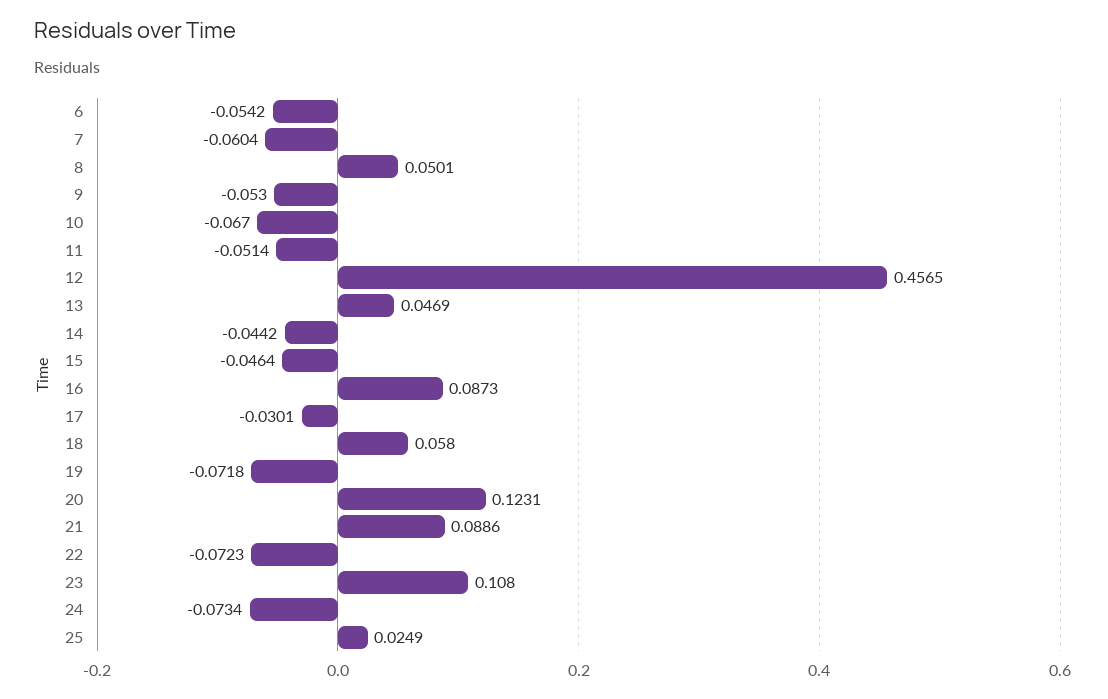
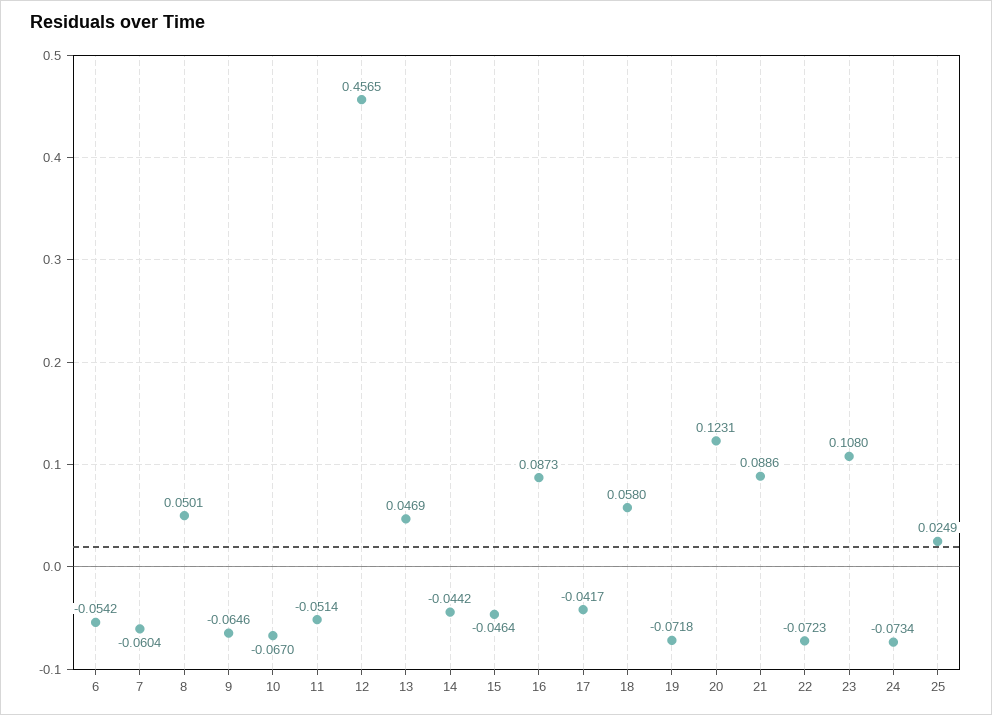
9: -0.053 -> -0.0646
17: -0.0301 -> -0.0417

